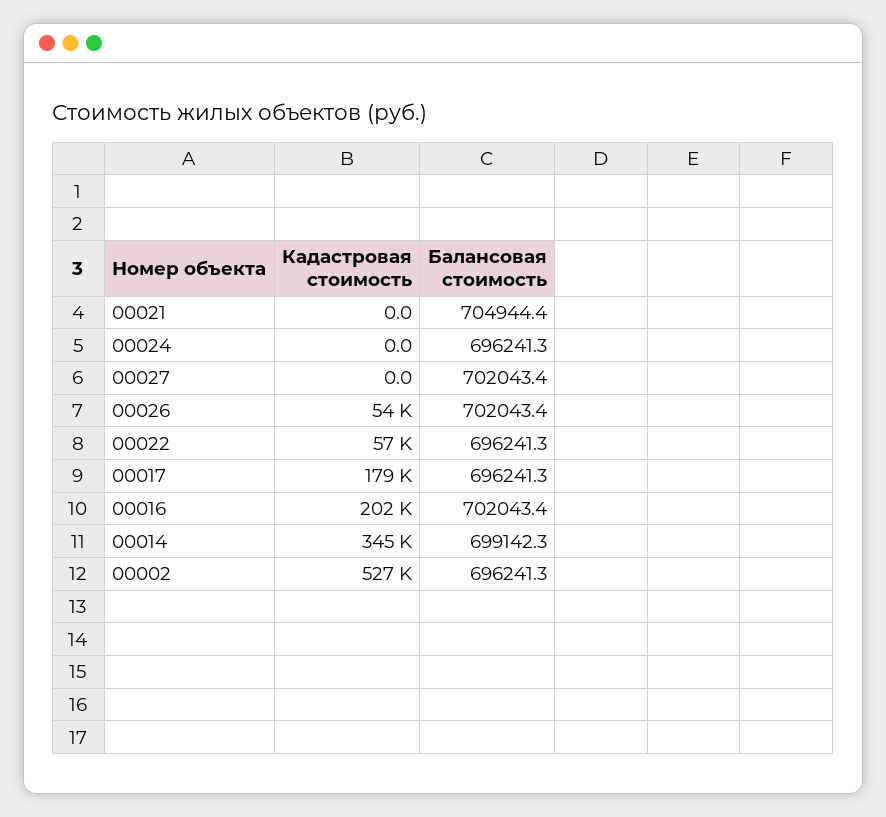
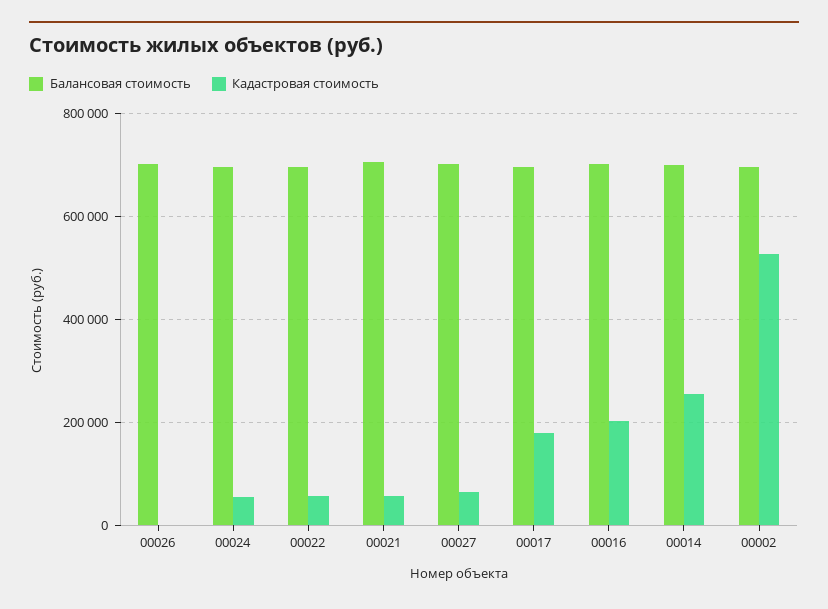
Кадастровая стоимость, 00021: 0 -> 60000
Кадастровая стоимость, 00024: 0 -> 60000
Кадастровая стоимость, 00027: 0 -> 60000
Кадастровая стоимость, 00026: 54000 -> 0
Кадастровая стоимость, 00014: 345000 -> 260000

